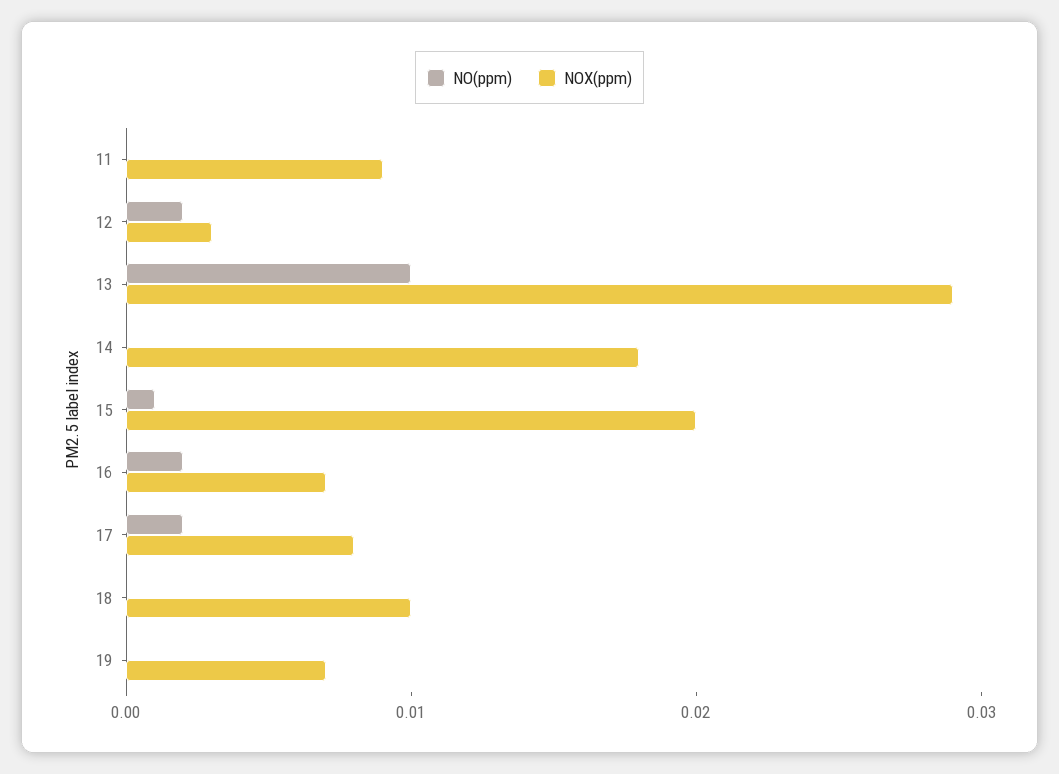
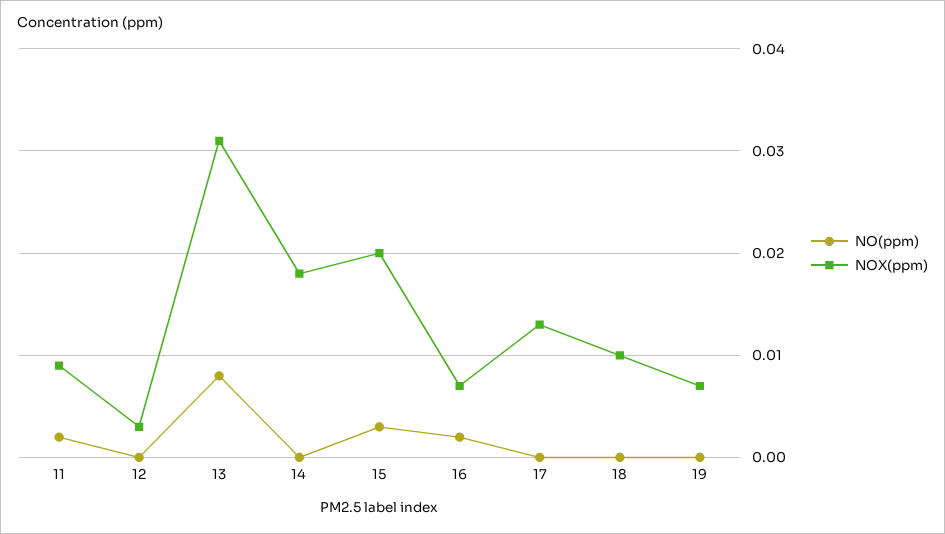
NO(ppm), 11: 0 -> 0.002
NO(ppm), 12: 0.002 -> 0
NO(ppm), 13: 0.01 -> 0.008
NOX(ppm), 13: 0.029 -> 0.031
NO(ppm), 15: 0.001 -> 0.003
NO(ppm), 17: 0.002 -> 0
NOX(ppm), 17: 0.008 -> 0.013

